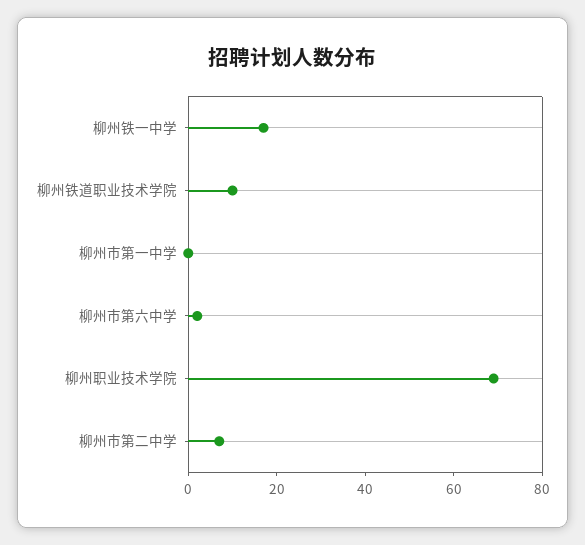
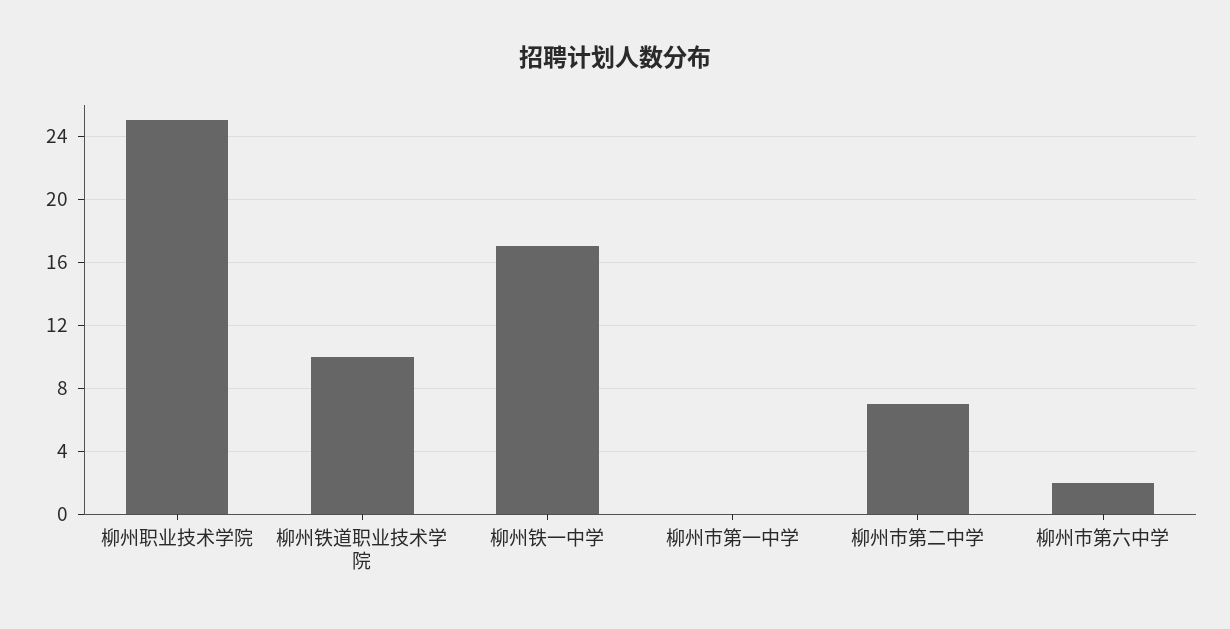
柳州职业技术学院: 70 -> 25

